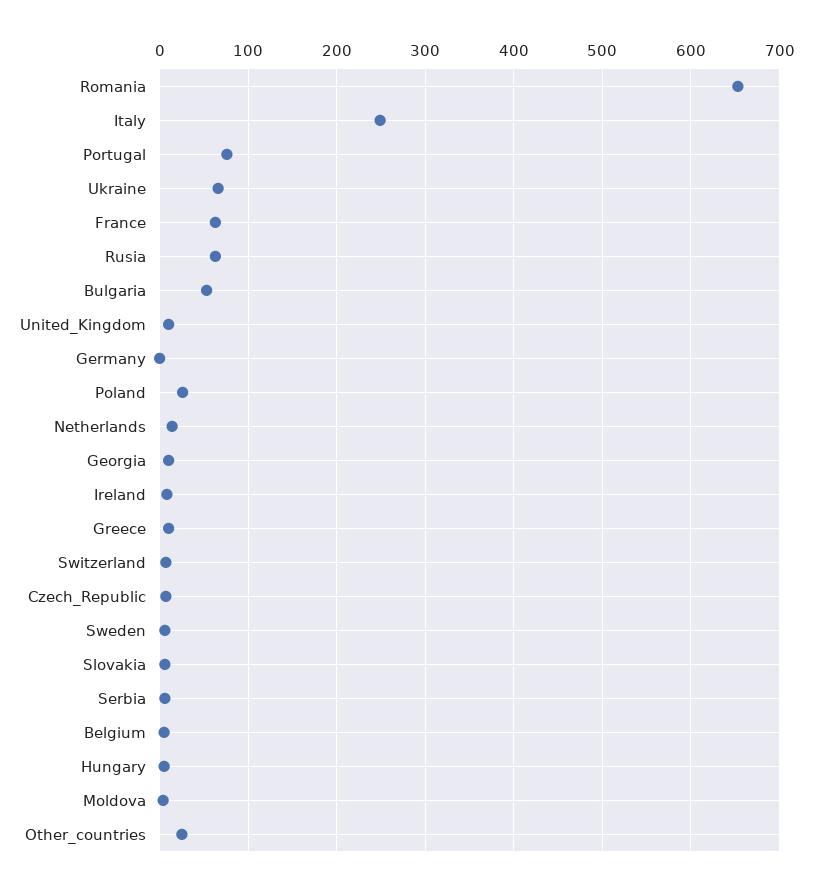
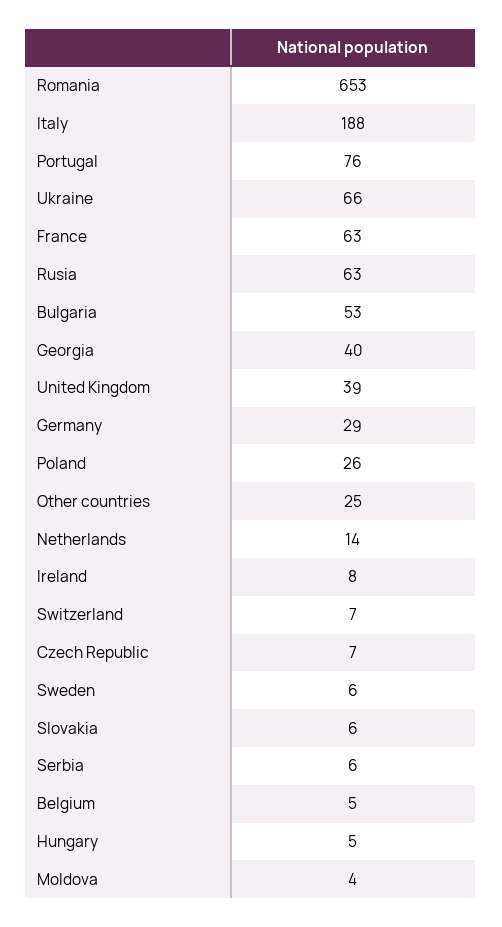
Italy: 250 -> 188
United_Kingdom: 10 -> 39
Germany: 0 -> 29
Georgia: 10 -> 40
Greece: 10 -> none

